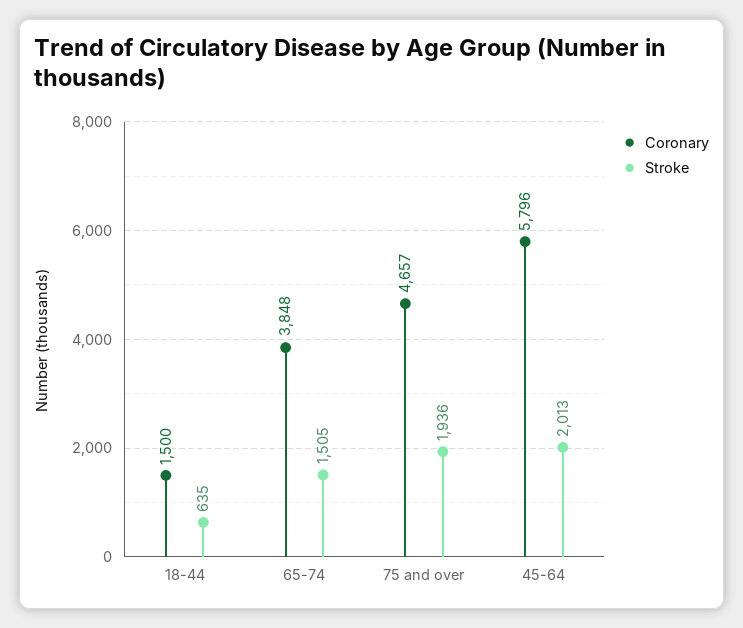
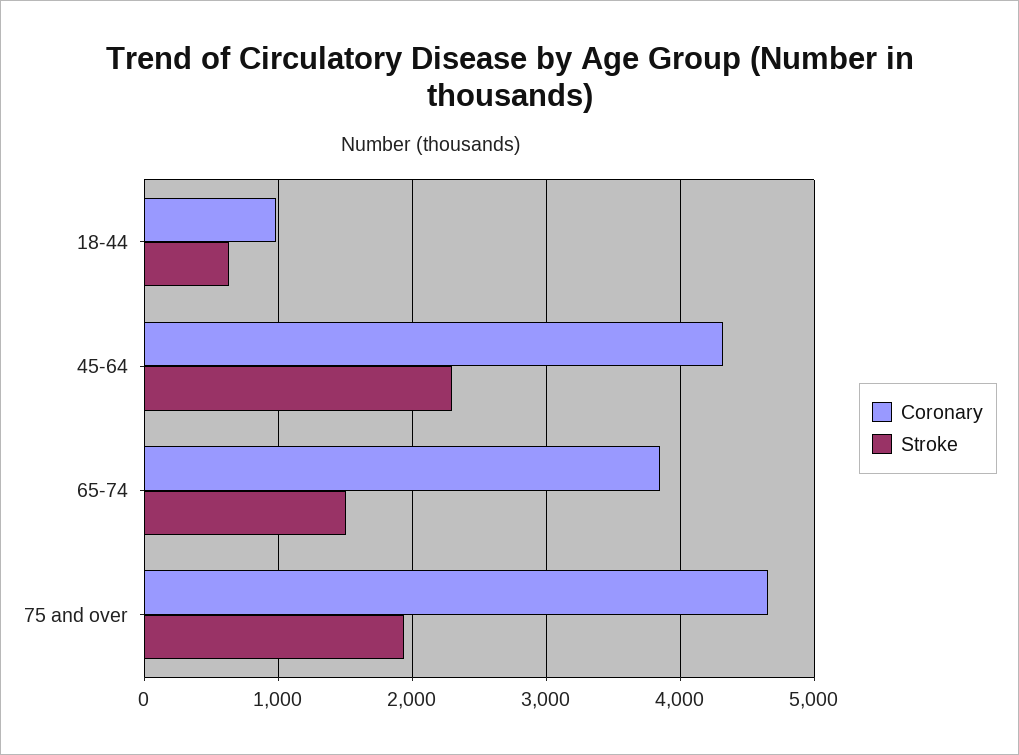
Coronary, 18-44: 1500 -> 1000
Coronary, 45-64: 5796 -> 4300
Stroke, 45-64: 2013 -> 2300

